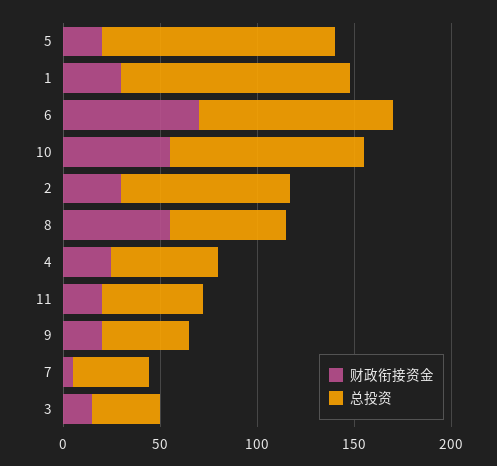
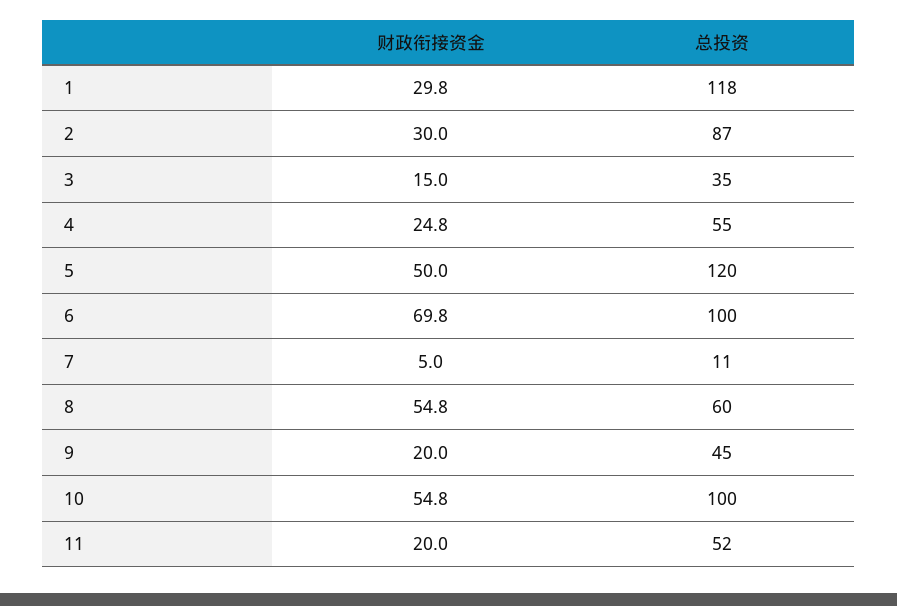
财政衔接资金, 5: 20 -> 50
总投资, 7: 40 -> 11

